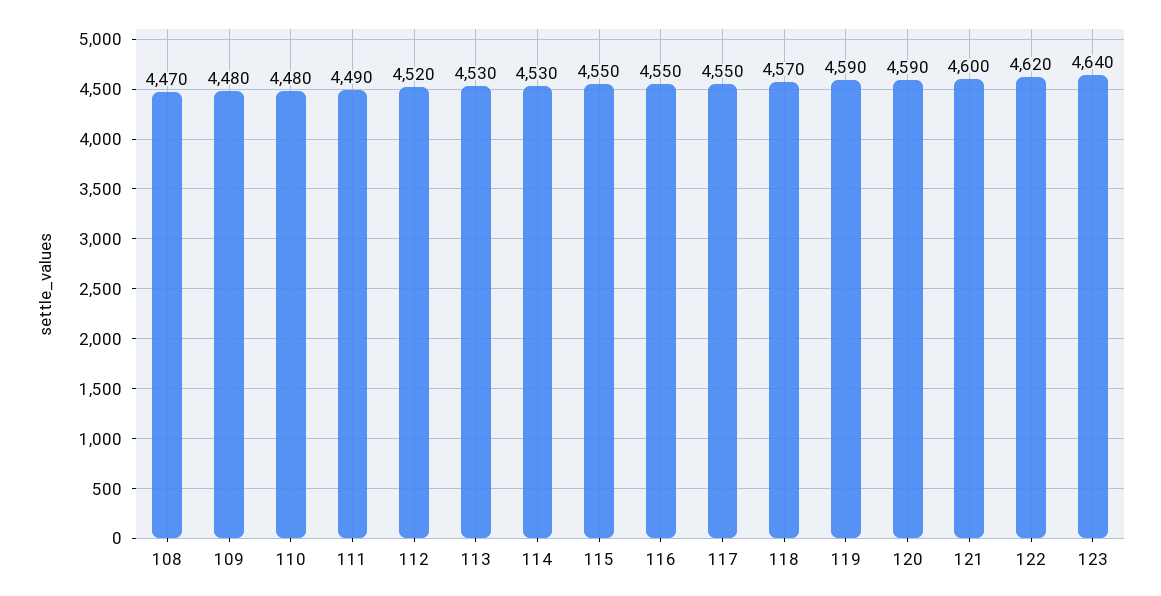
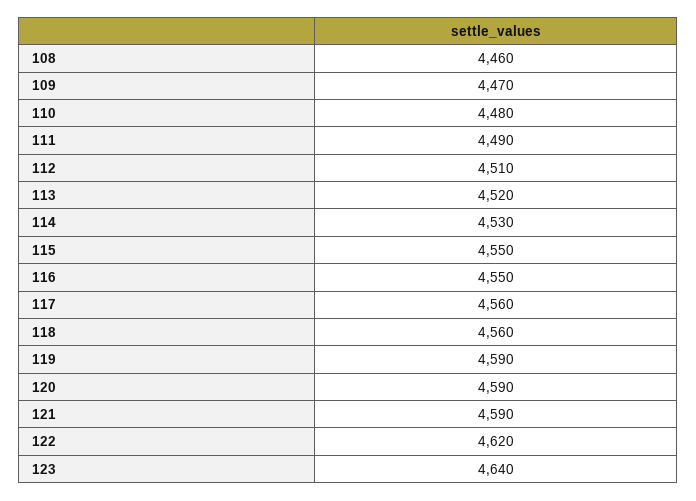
108: 4470 -> 4460
109: 4480 -> 4470
112: 4520 -> 4510
113: 4530 -> 4520
117: 4550 -> 4560
118: 4570 -> 4560
121: 4600 -> 4590

